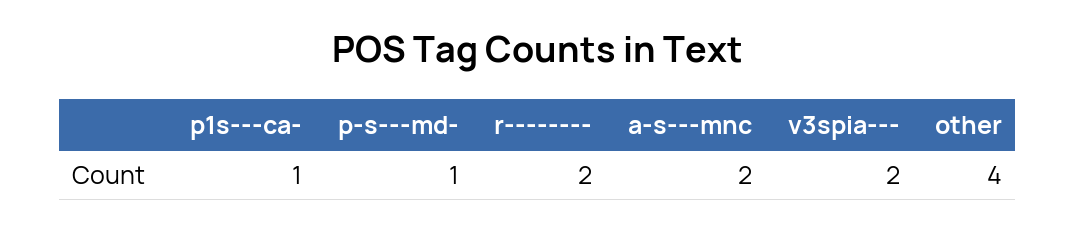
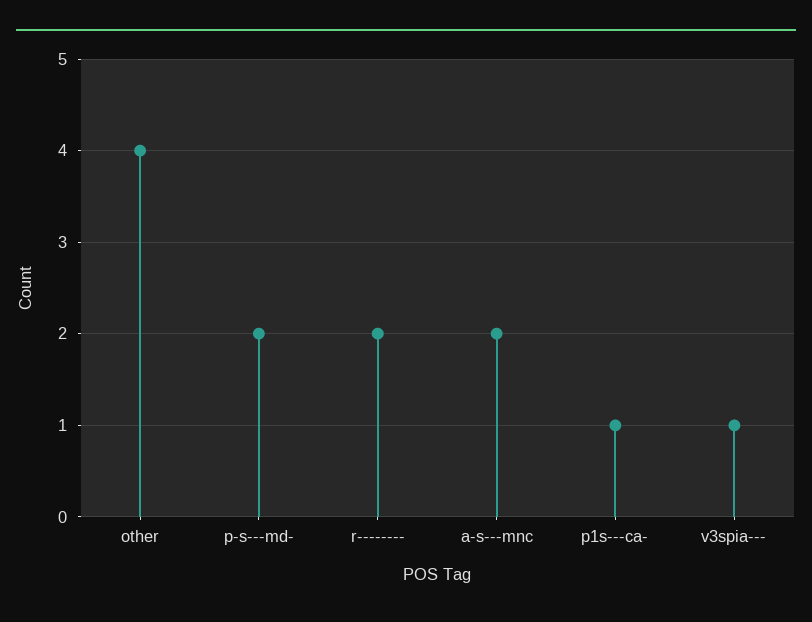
p-s---md-: 1 -> 2
v3spia---: 2 -> 1

